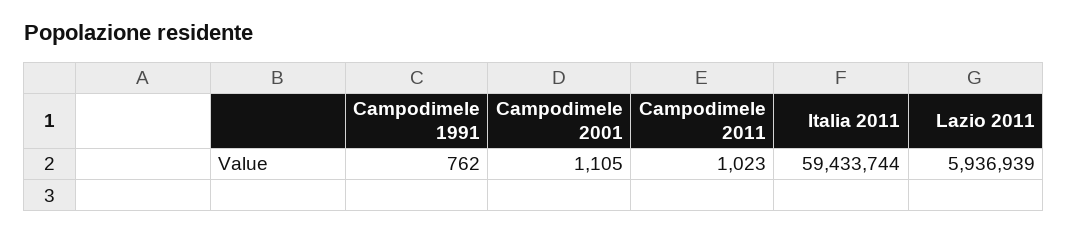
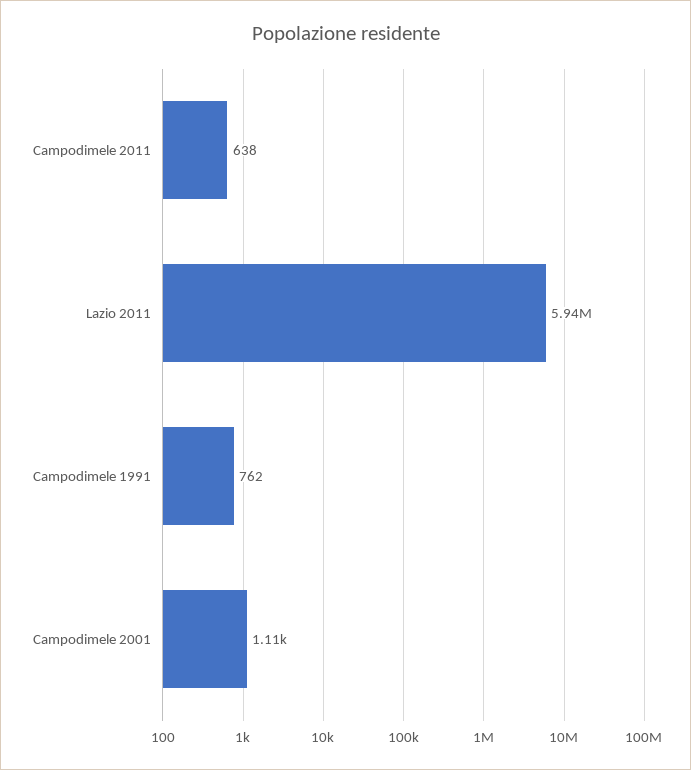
Campodimele 2011: 1023 -> 638
Italia 2011: 59433744 -> none

